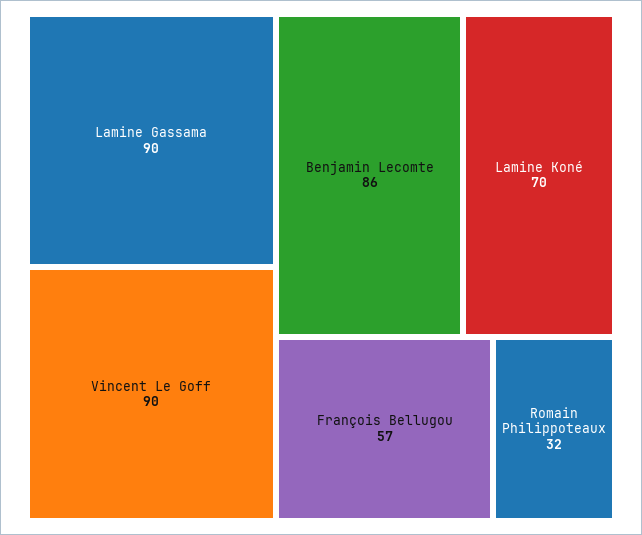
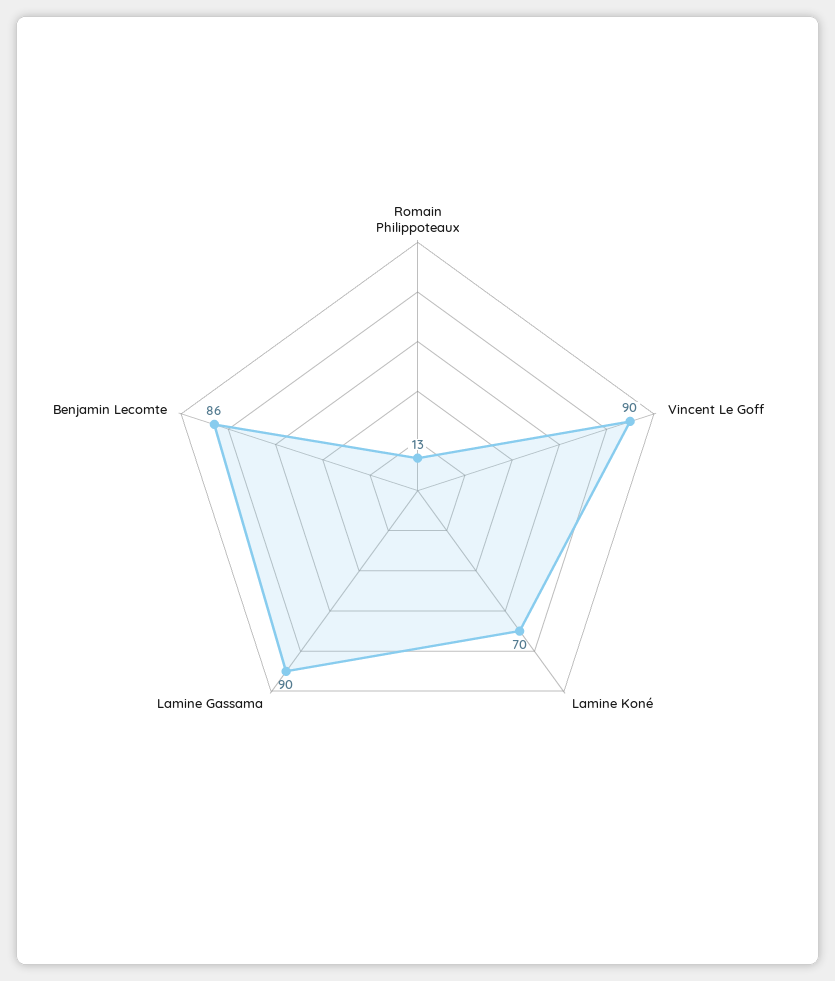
François Bellugou: 57 -> none
Romain Philippoteaux: 32 -> 13

